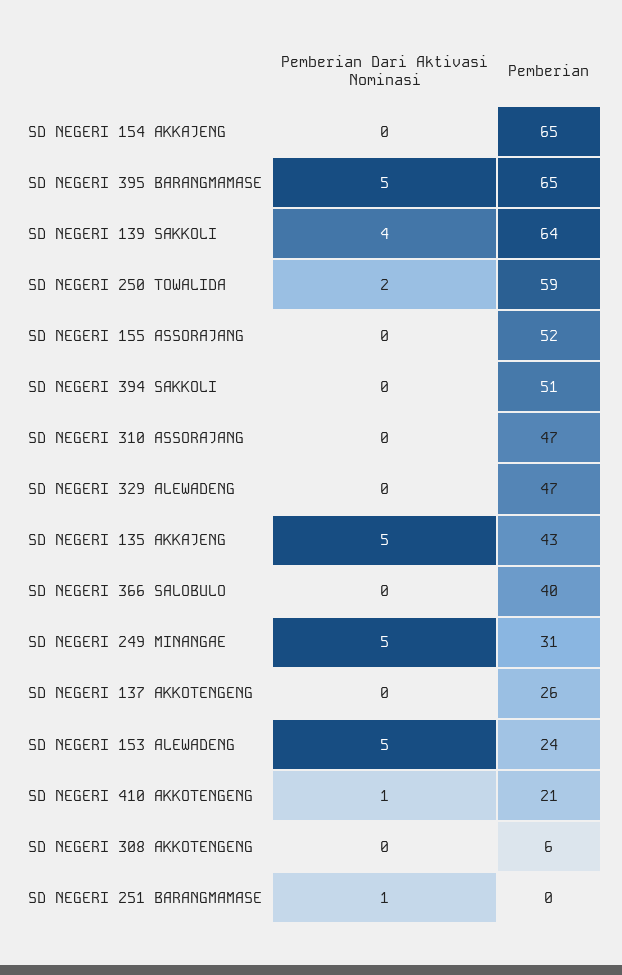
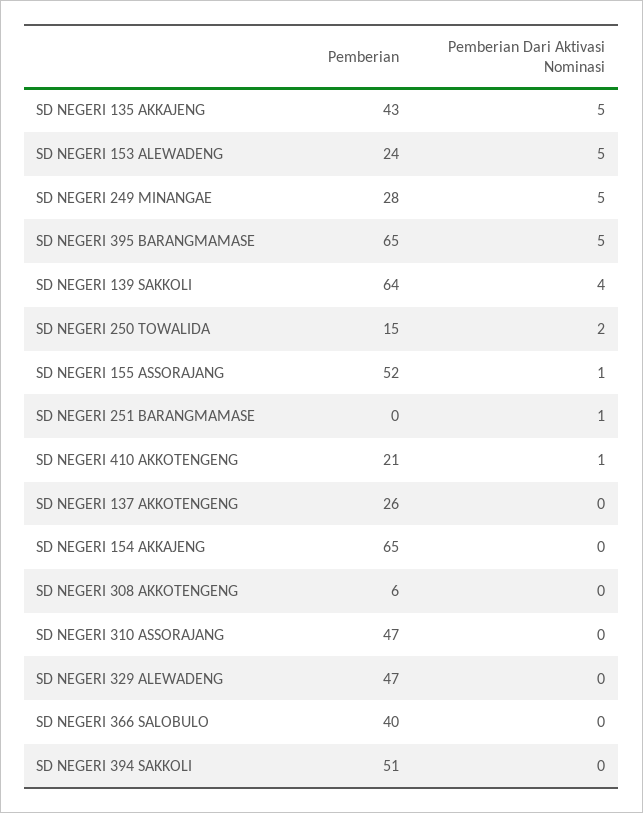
Pemberian, SD NEGERI 250 TOWALIDA: 59 -> 15
Pemberian Dari Aktivasi Nominasi, SD NEGERI 155 ASSORAJANG: 0 -> 1
Pemberian, SD NEGERI 249 MINANGAE: 31 -> 28

